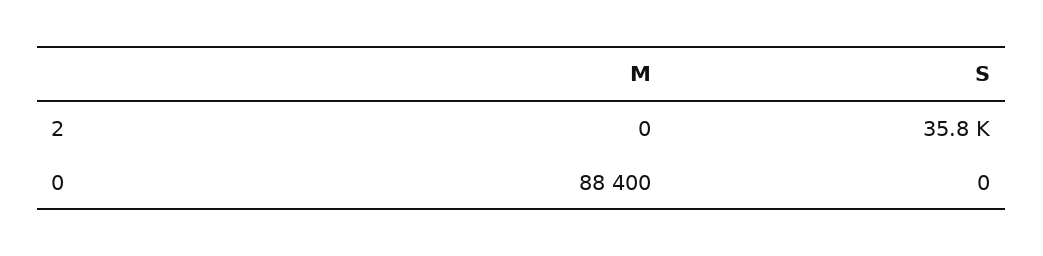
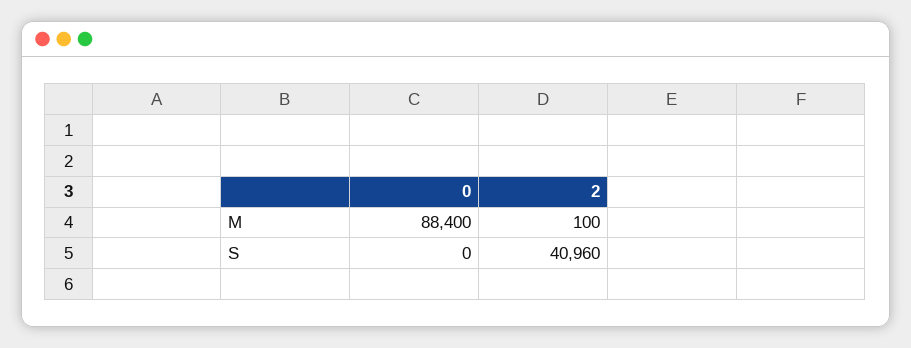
M, 2: 0 -> 100
S, 2: 35800 -> 40960

